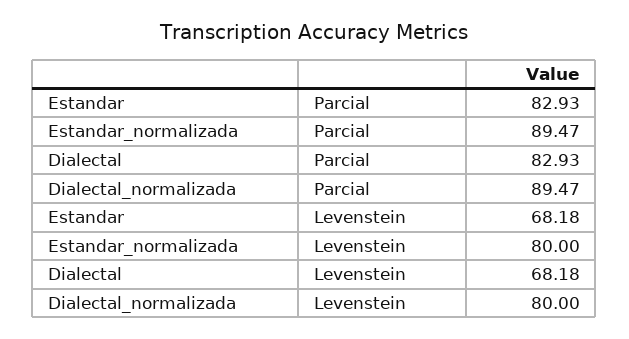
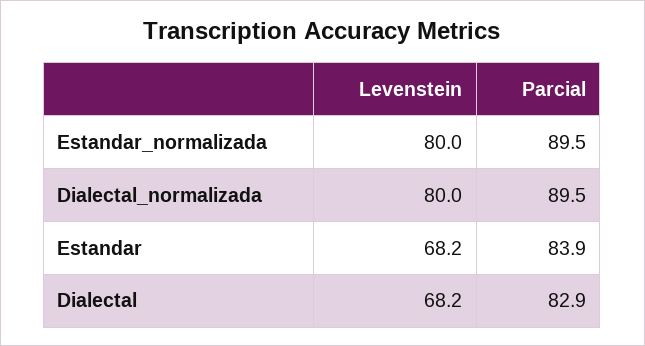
Estandar, Parcial: 82.93 -> 83.9

